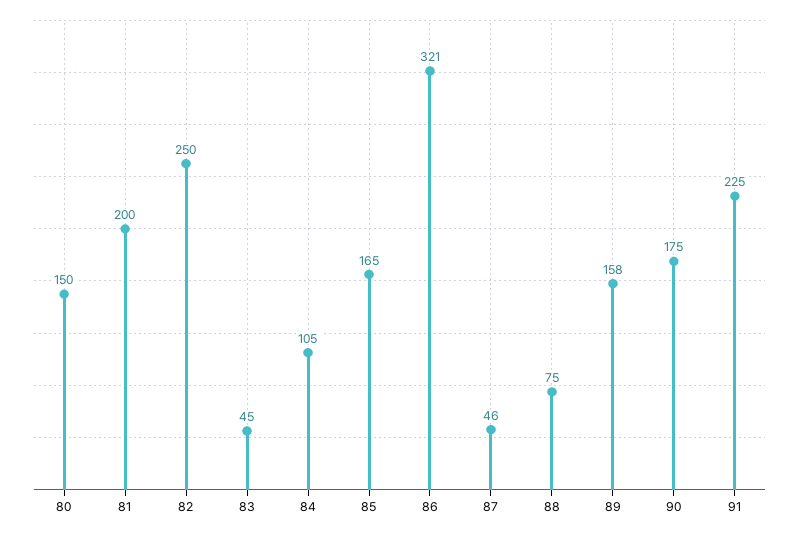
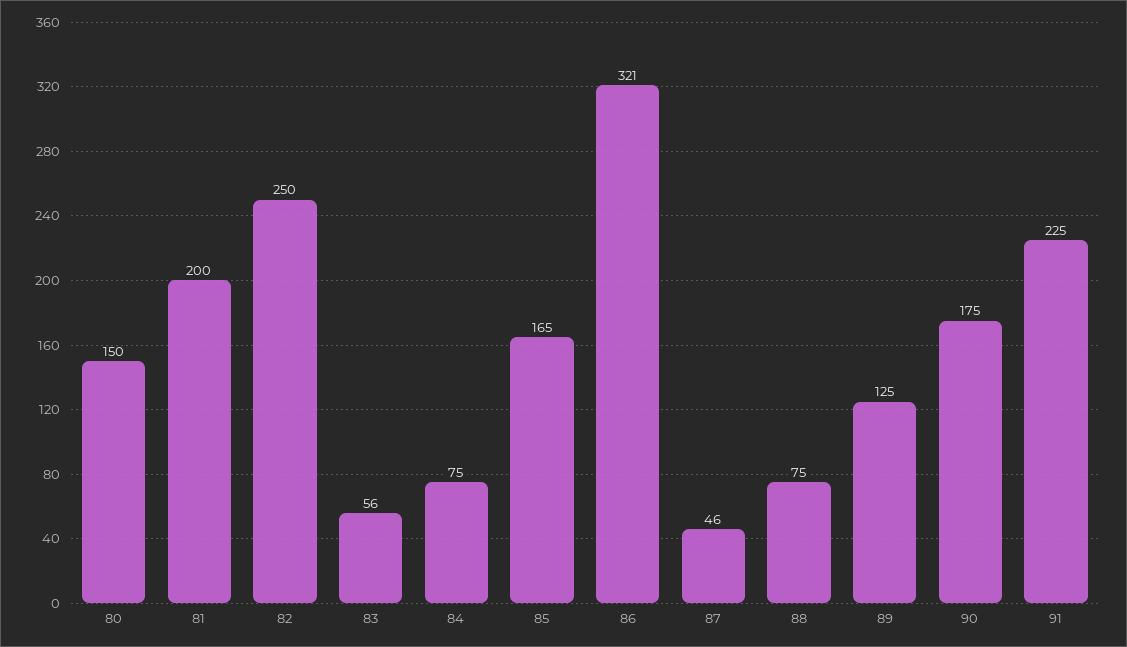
83: 45 -> 56
84: 105 -> 75
89: 158 -> 125

